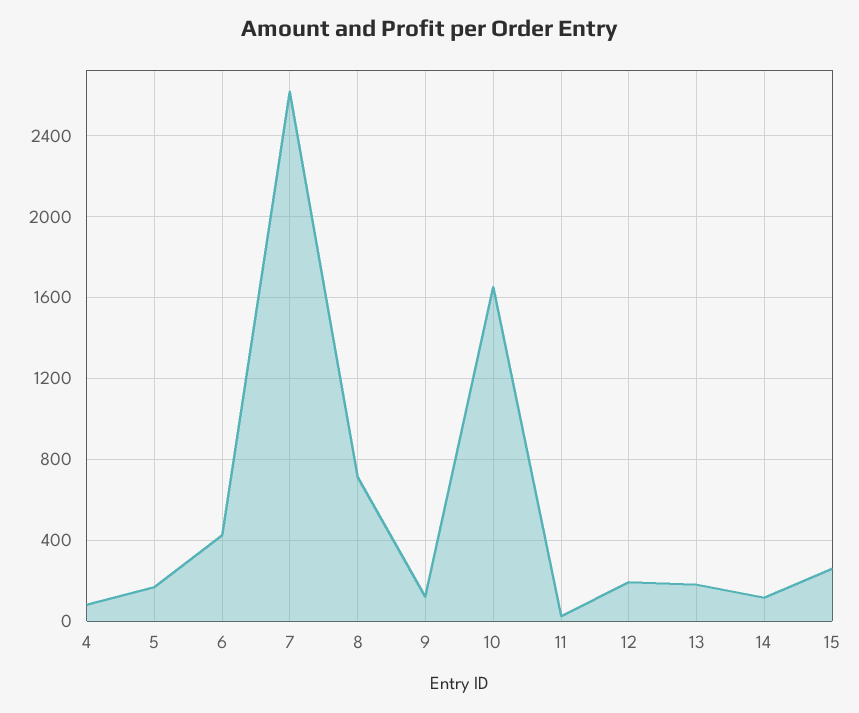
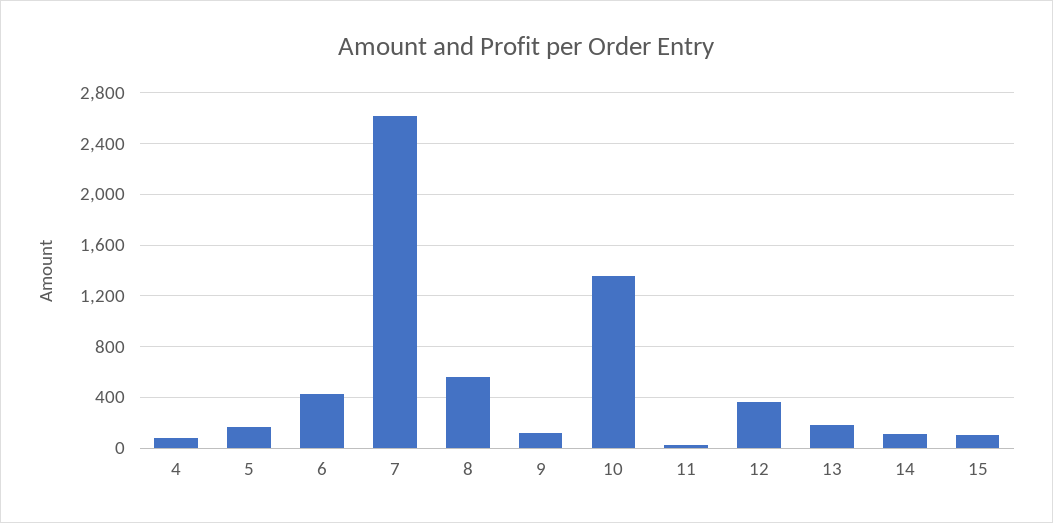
8: 700 -> 550
10: 1650 -> 1350
12: 200 -> 350
15: 250 -> 100

